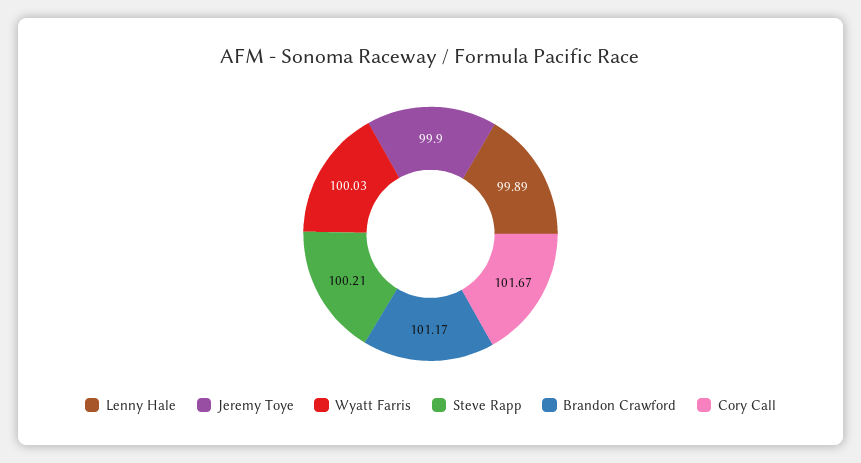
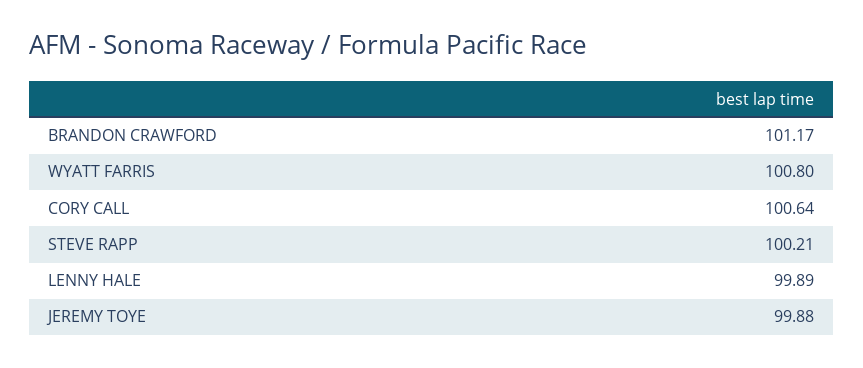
Jeremy Toye: 99.9 -> 99.88
Wyatt Farris: 100.03 -> 100.8
Cory Call: 101.67 -> 100.64

